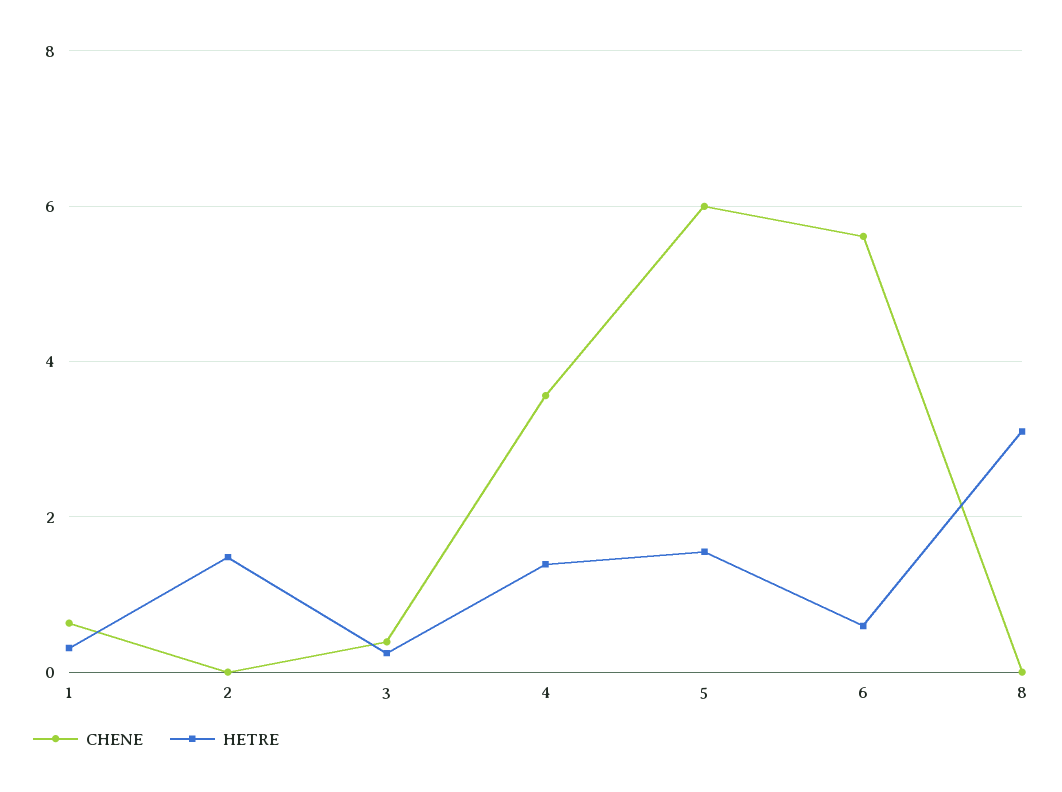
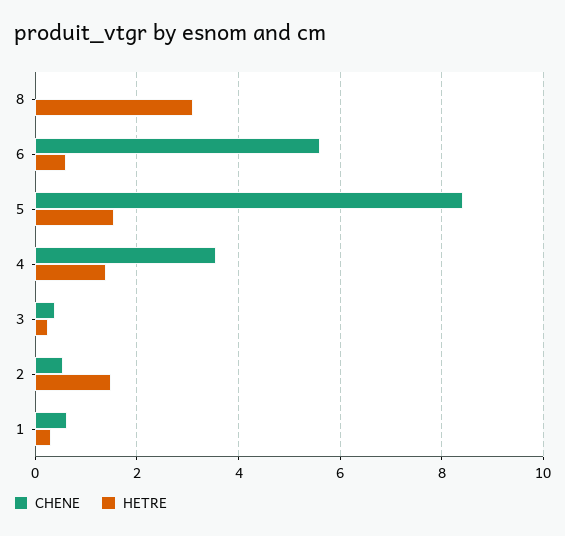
CHENE, 2: 0 -> 0.6
CHENE, 5: 6 -> 8.4

